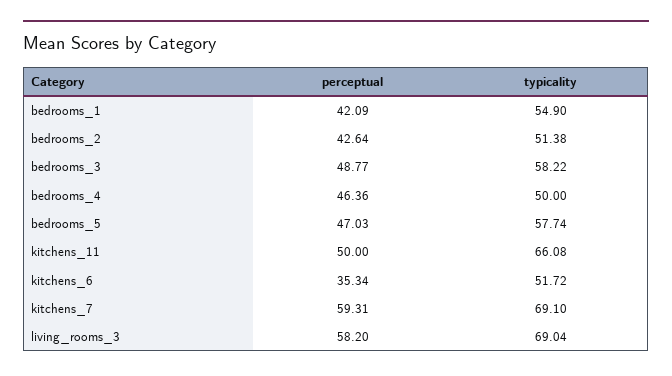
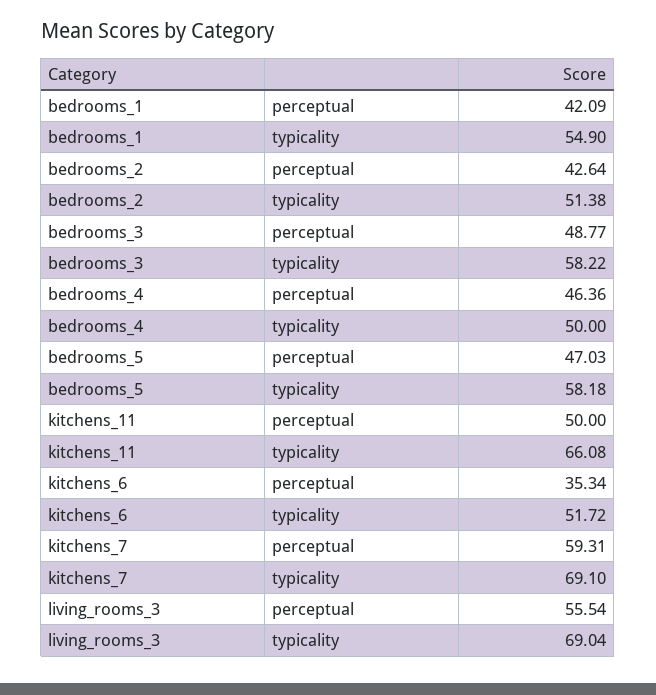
typicality, bedrooms_5: 57.74 -> 58.18
perceptual, living_rooms_3: 58.2 -> 55.54

